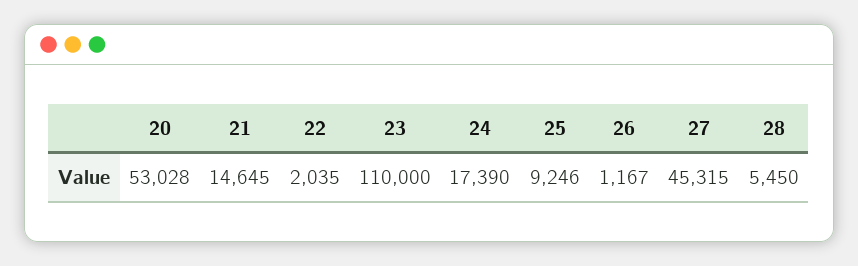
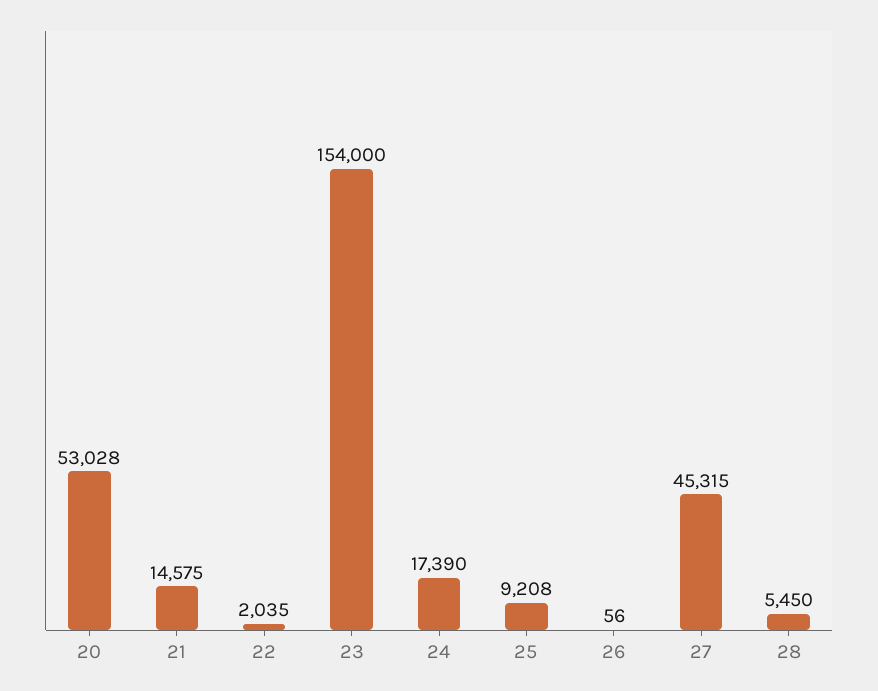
21: 14645 -> 14575
23: 110000 -> 154000
25: 9246 -> 9208
26: 1167 -> 56

